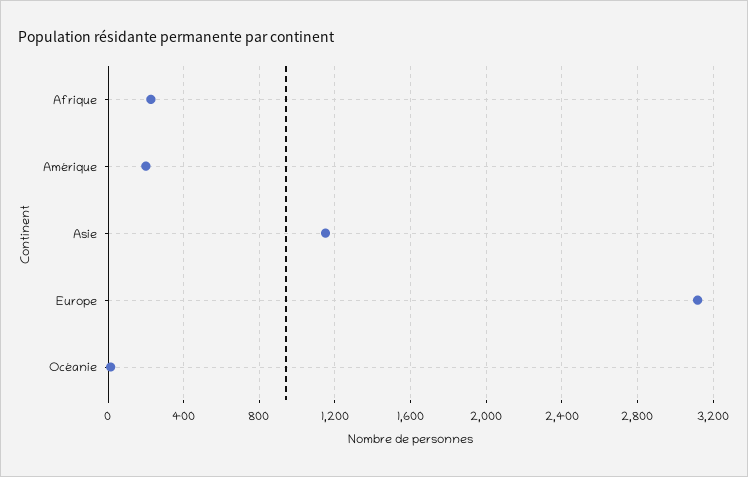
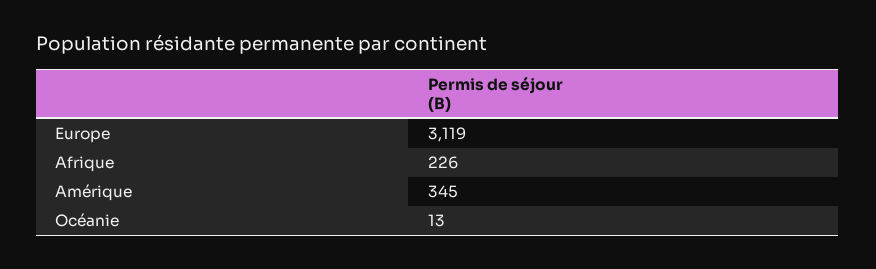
Amérique: 200 -> 345
Asie: 1150 -> none

